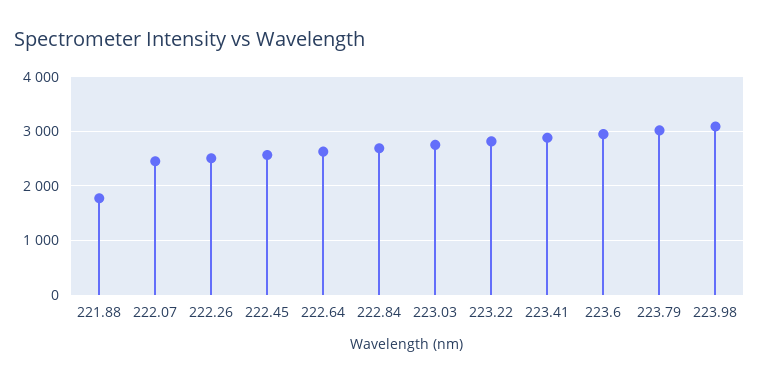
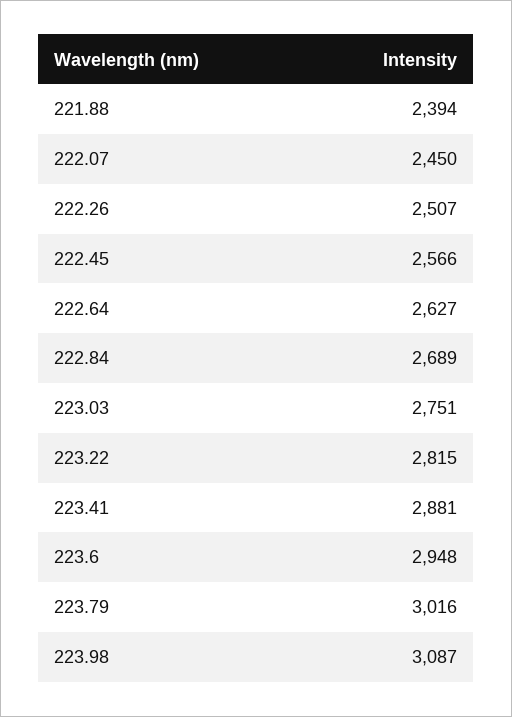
221.88: 1800 -> 2394

